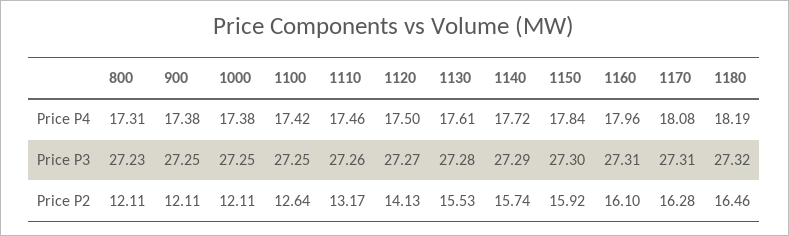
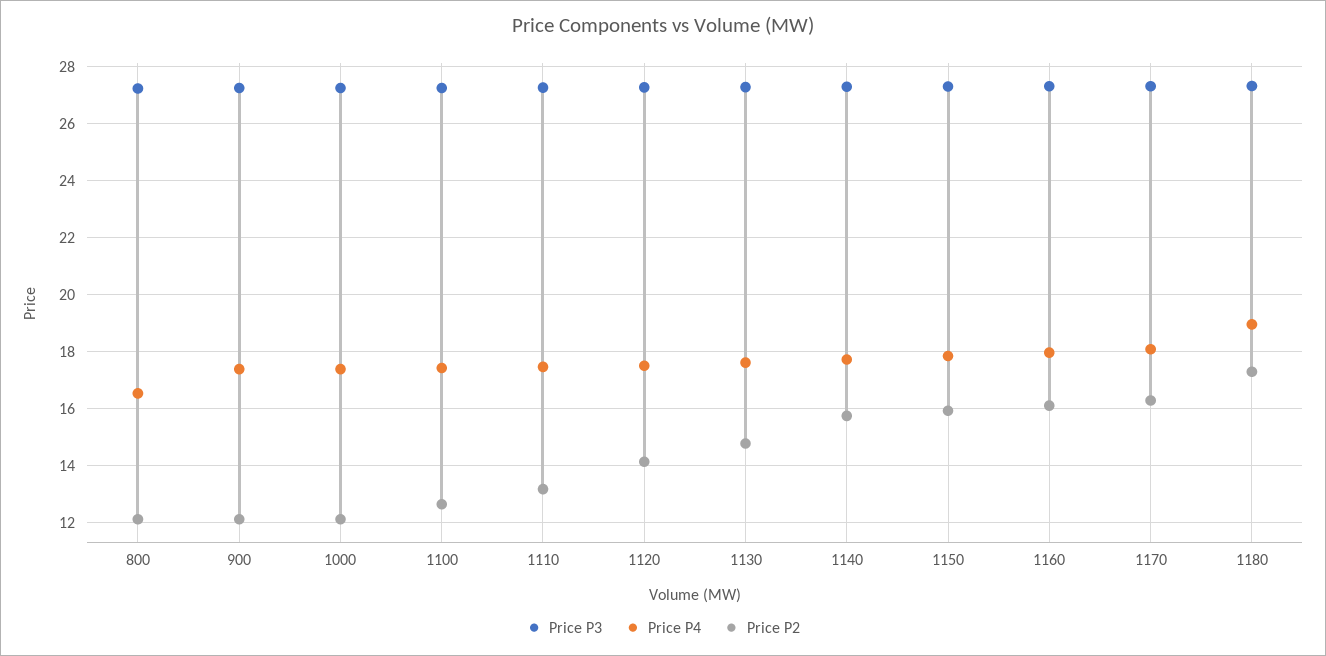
Price P4, 800: 17.31 -> 16.5
Price P4, 1180: 18.19 -> 19
Price P2, 1130: 15.53 -> 14.75
Price P2, 1180: 16.46 -> 17.25

